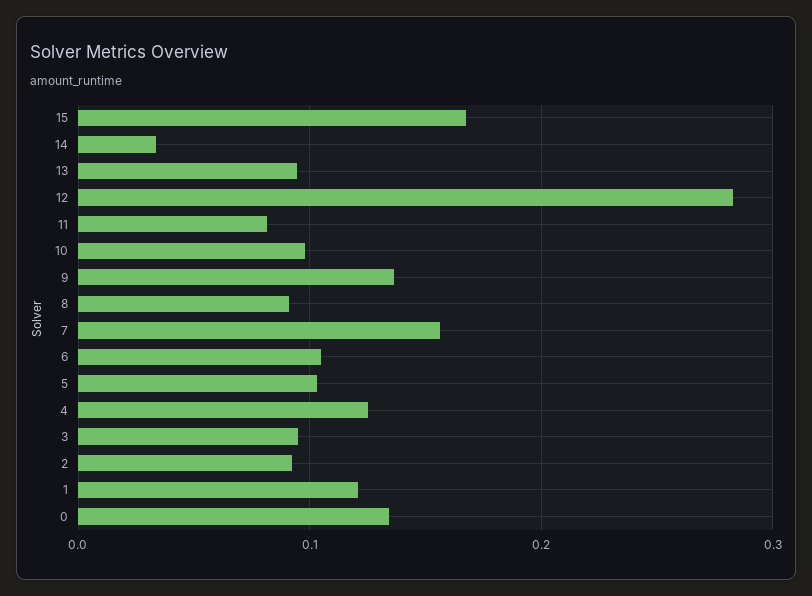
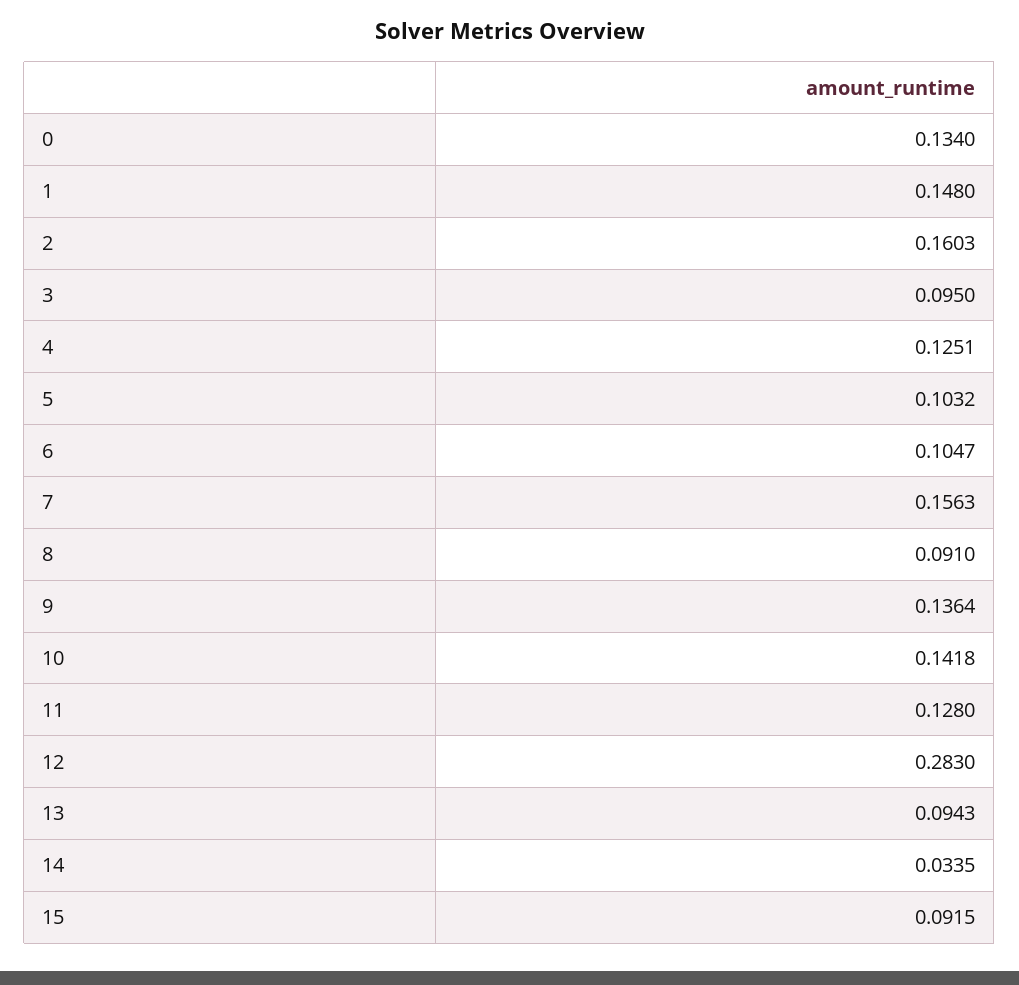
15: 0.17 -> 0.0915
11: 0.08 -> 0.128
10: 0.1 -> 0.1418
2: 0.09 -> 0.1603
1: 0.12 -> 0.148

